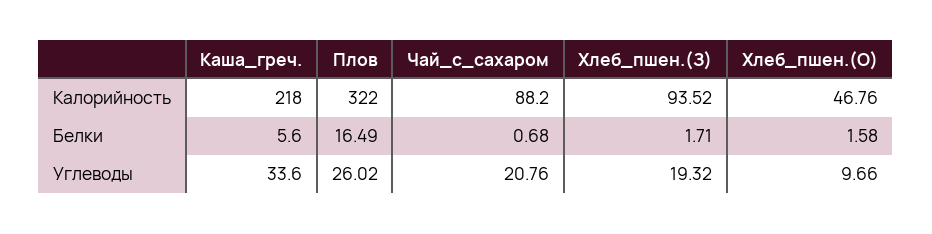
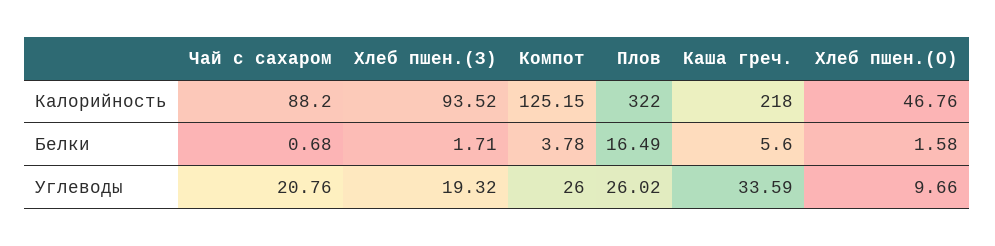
Каша_греч., Углеводы: 33.6 -> 33.59
Компот, Калорийность: none -> 125.15
Компот, Белки: none -> 3.78
Компот, Углеводы: none -> 26

